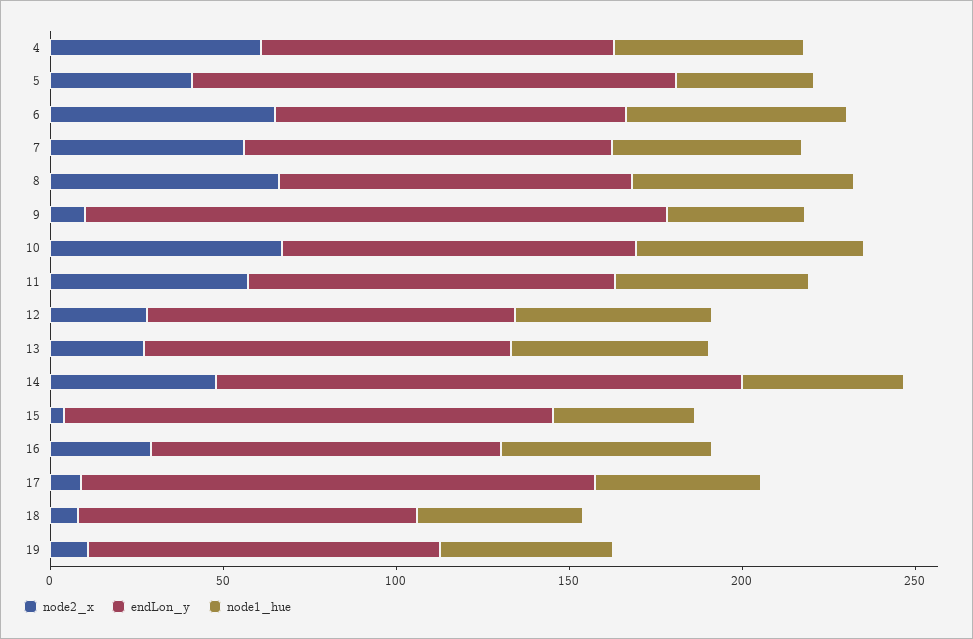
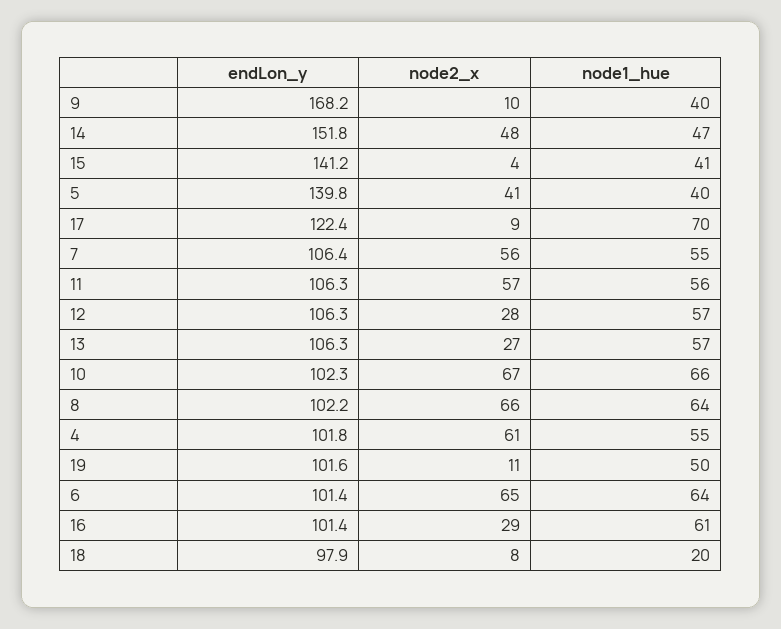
endLon_y, 17: 150 -> 122.4
node1_hue, 17: 50 -> 70
node1_hue, 18: 50 -> 20

